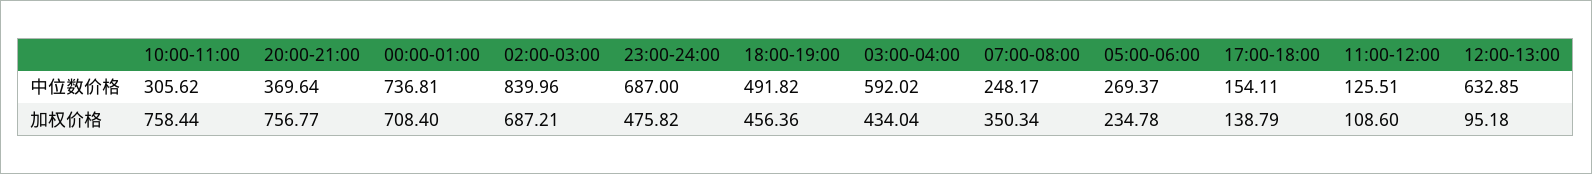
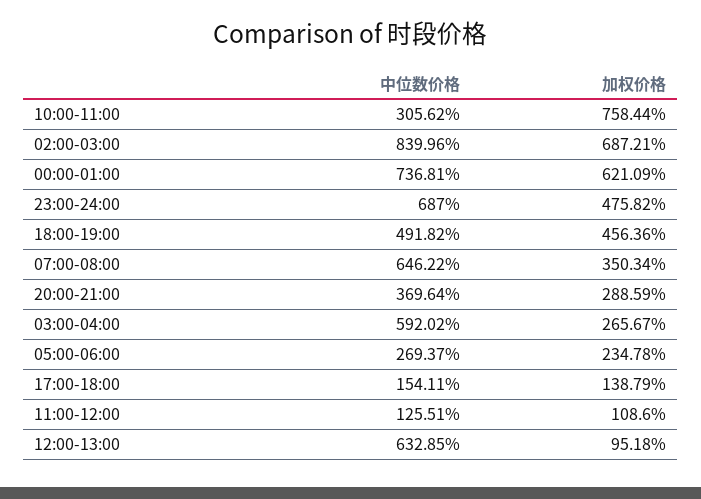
07:00-08:00, 中位数价格: 248.17 -> 646.22
20:00-21:00, 加权价格: 756.77 -> 288.59
00:00-01:00, 加权价格: 708.4 -> 621.09
03:00-04:00, 加权价格: 434.04 -> 265.67

